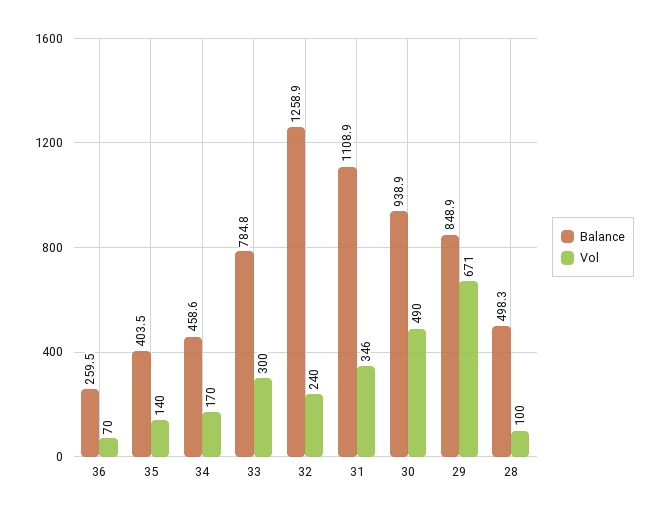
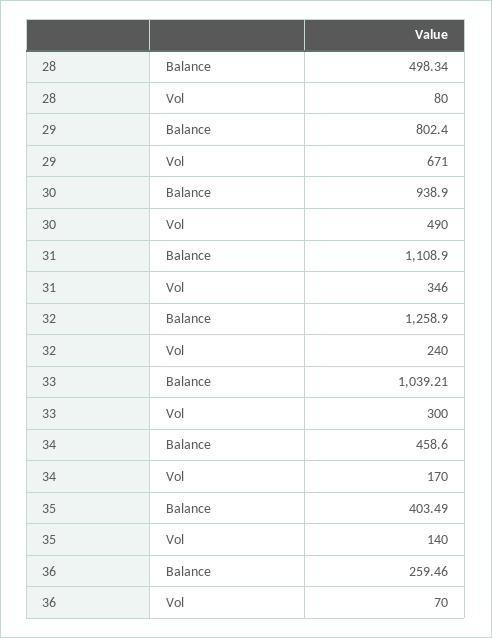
Balance, 33: 784.8 -> 1039.21
Balance, 29: 848.9 -> 802.4
Vol, 28: 100 -> 80

